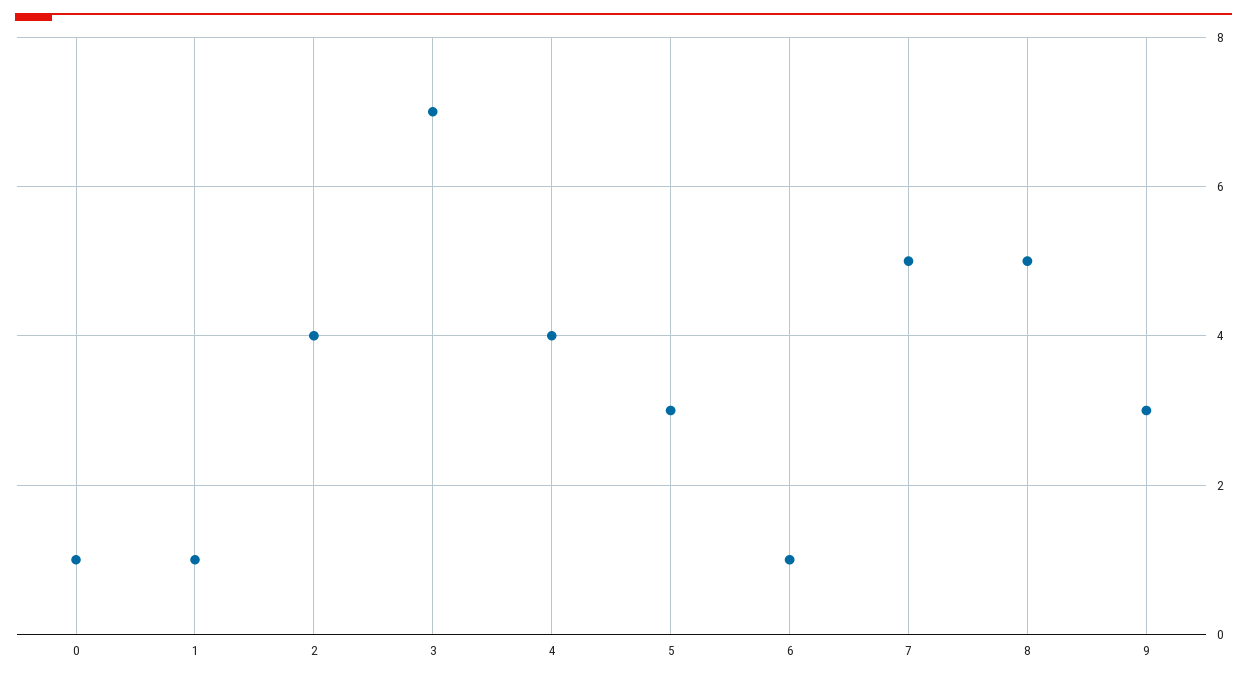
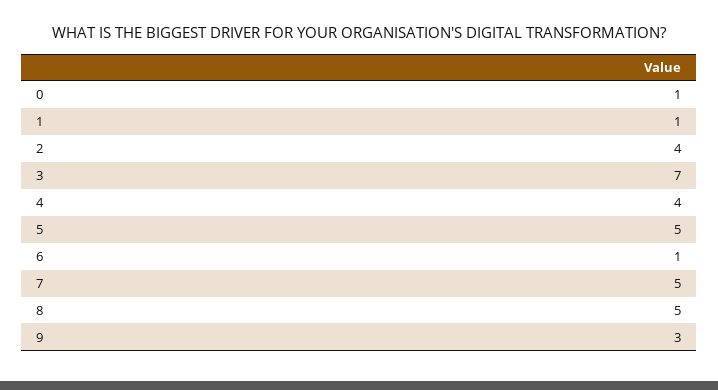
5: 3 -> 5

